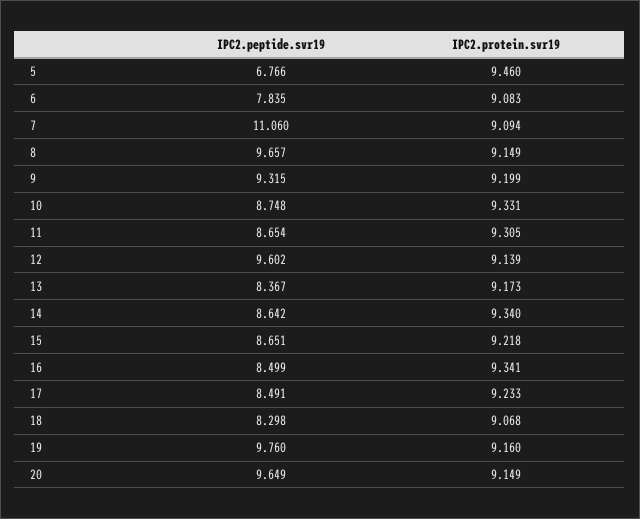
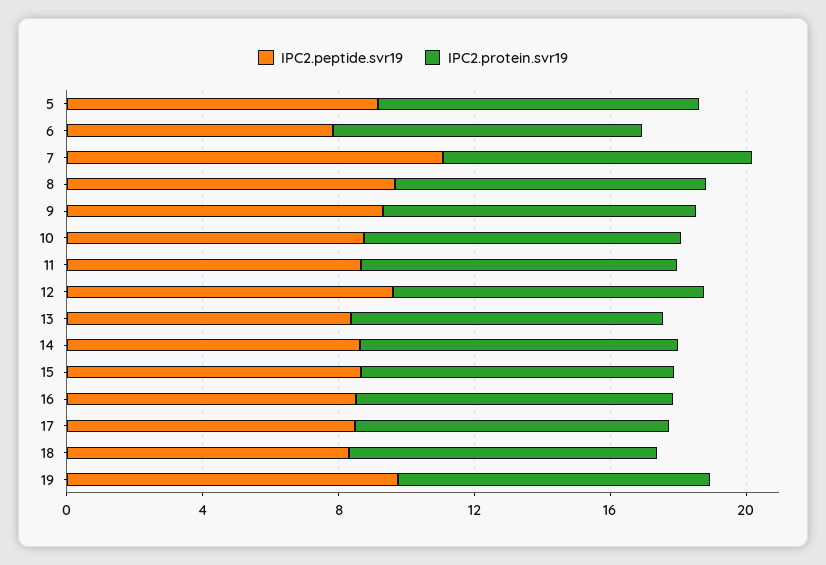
IPC2.peptide.svr19, 5: 6.766 -> 9
IPC2.peptide.svr19, 20: 9.649 -> none
IPC2.protein.svr19, 20: 9.149 -> none

